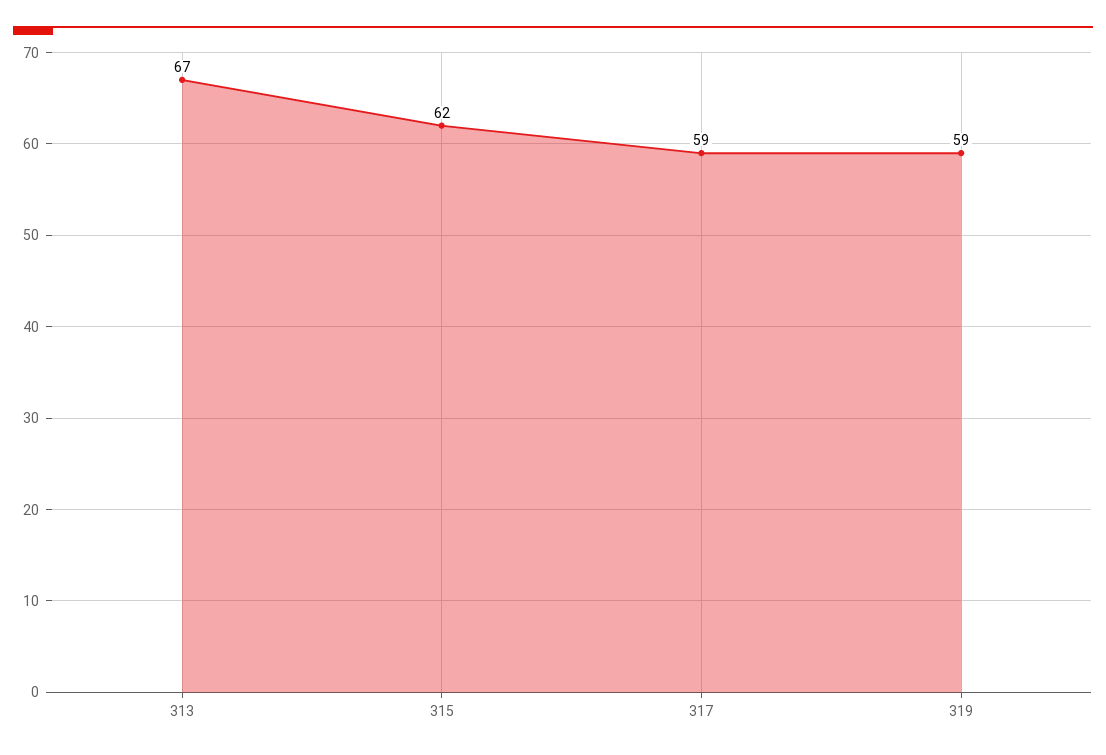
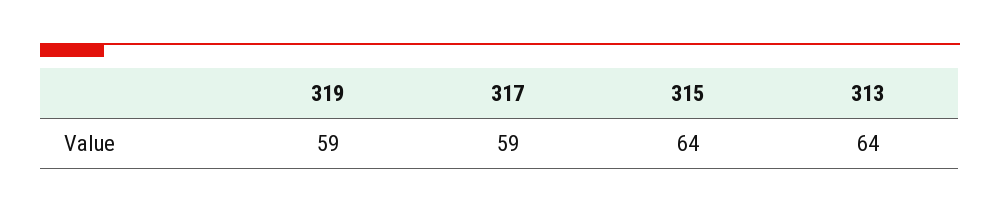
313: 67 -> 64
315: 62 -> 64

